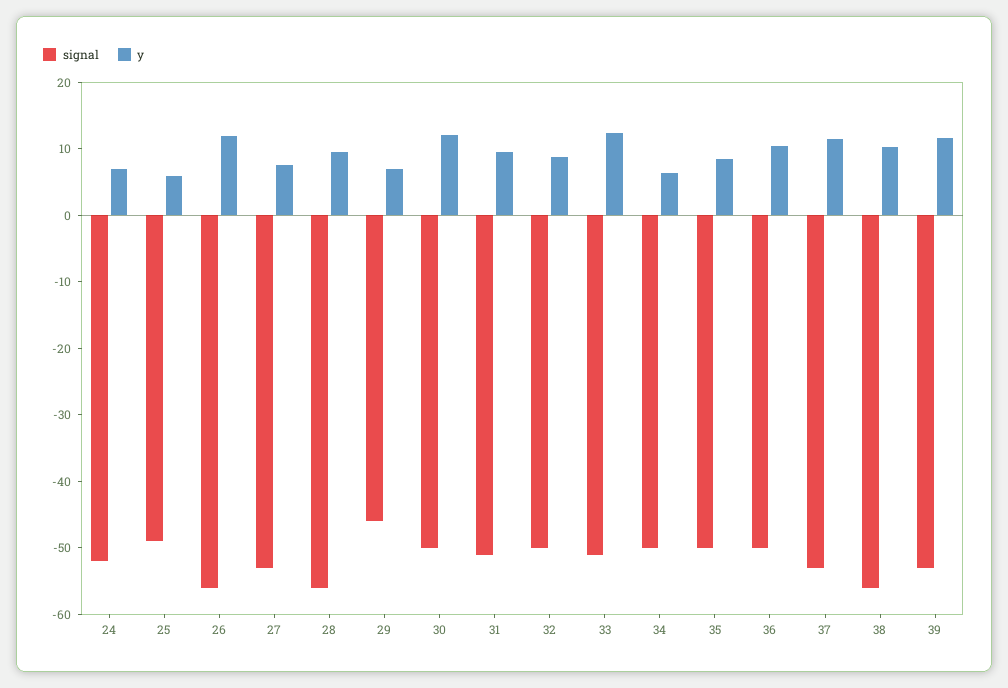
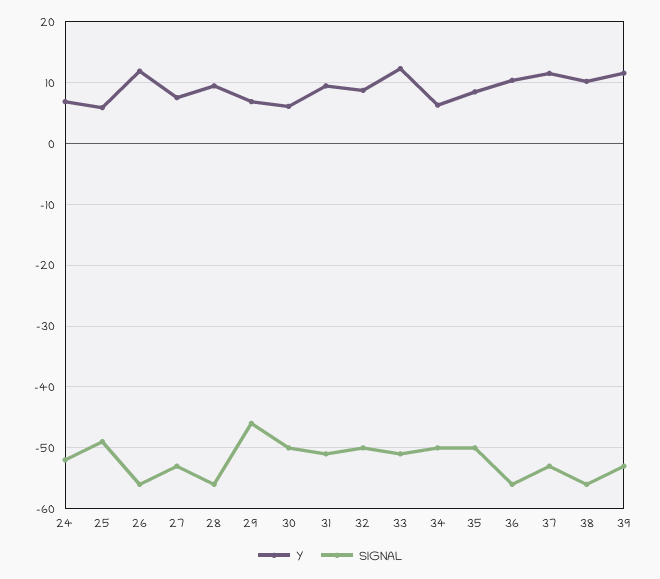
y, 30: 12 -> 6
signal, 36: -50 -> -56

